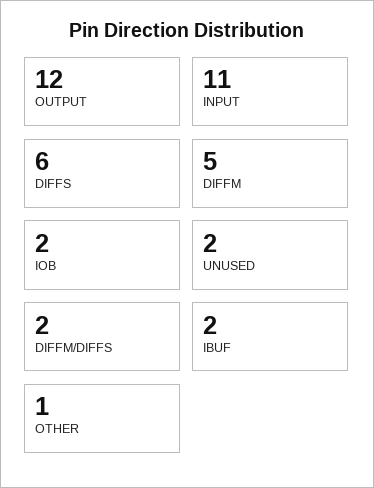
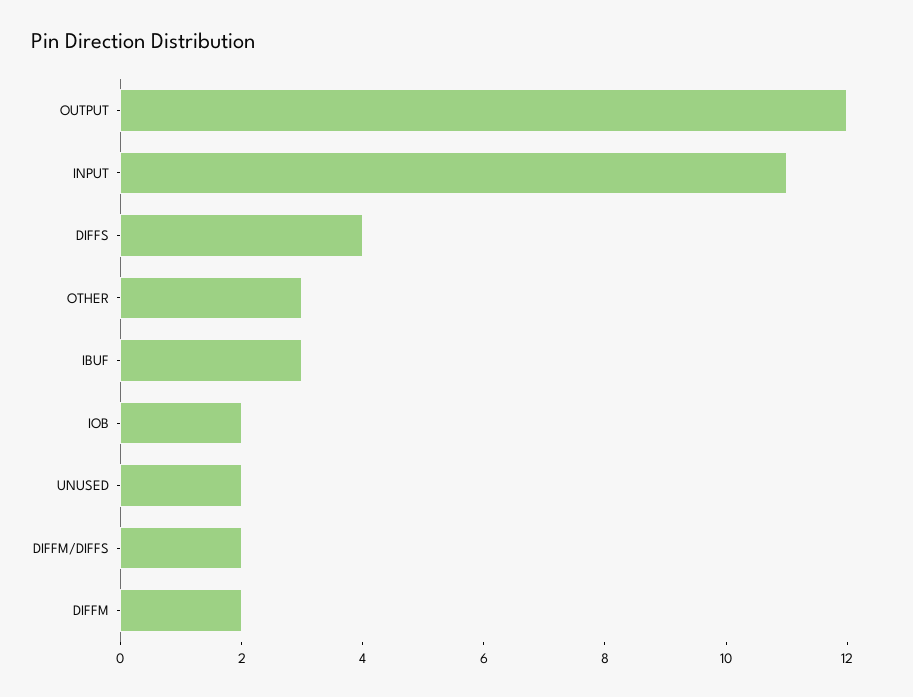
DIFFS: 6 -> 4
DIFFM: 5 -> 2
IBUF: 2 -> 3
OTHER: 1 -> 3

